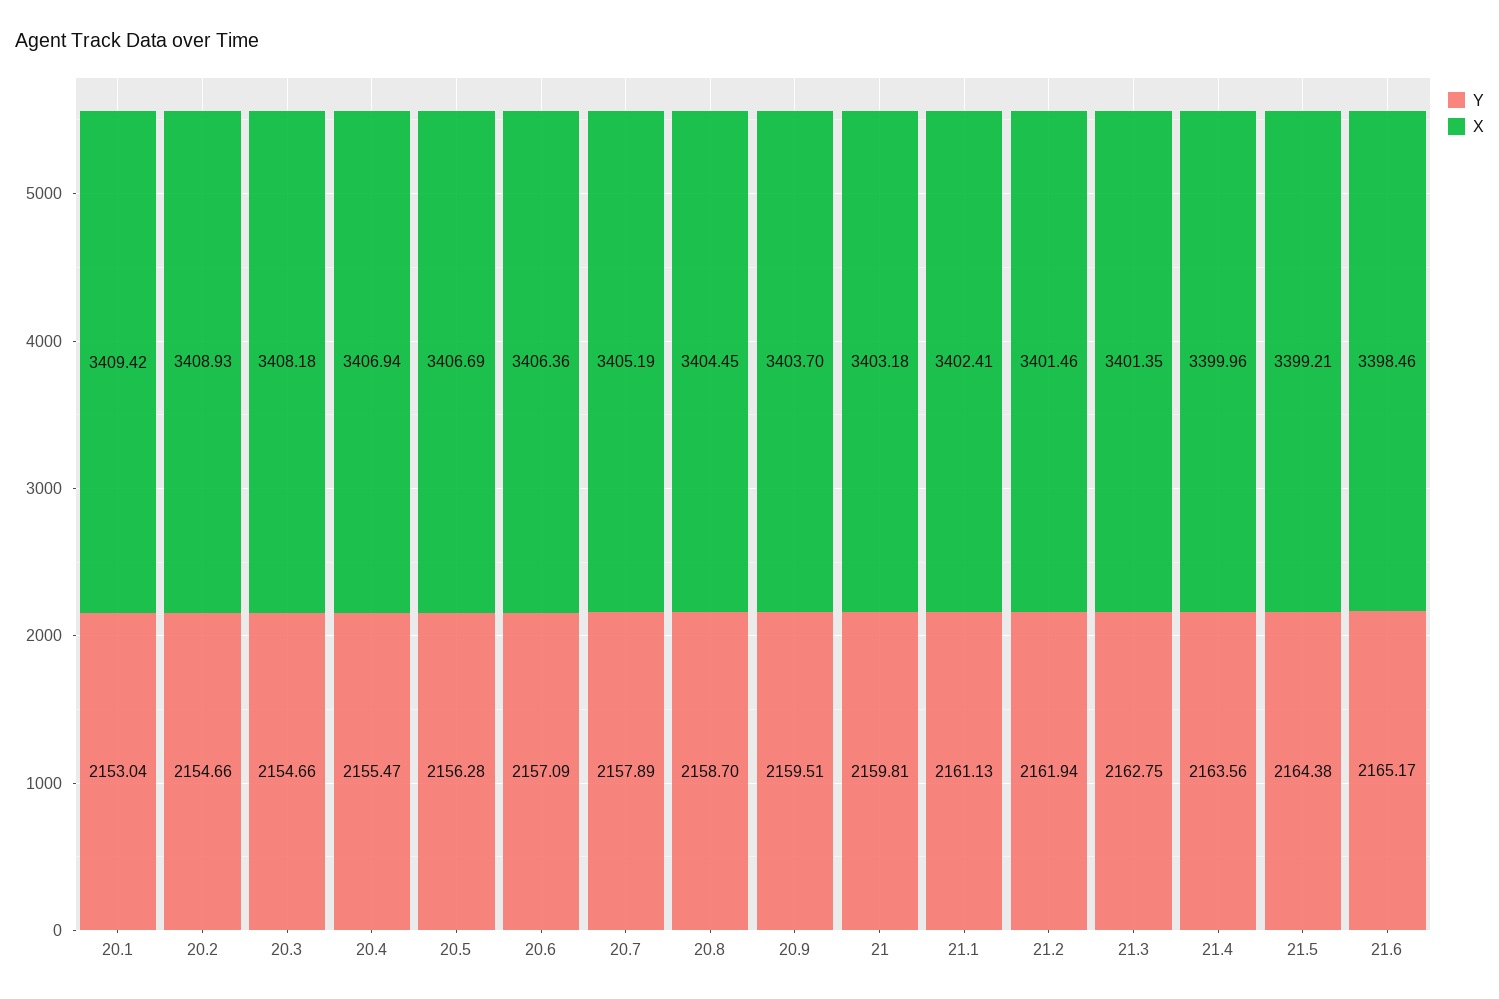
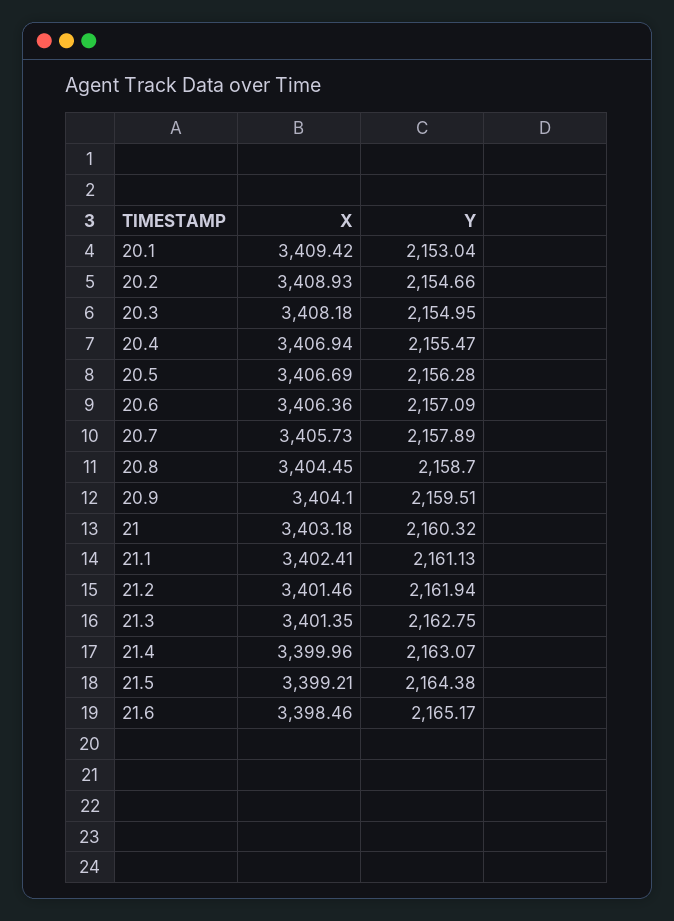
Y, 20.3: 2154.66 -> 2154.95
X, 20.7: 3405.19 -> 3405.73
X, 20.9: 3403.7 -> 3404.1
Y, 21: 2159.81 -> 2160.32
Y, 21.4: 2163.56 -> 2163.07

